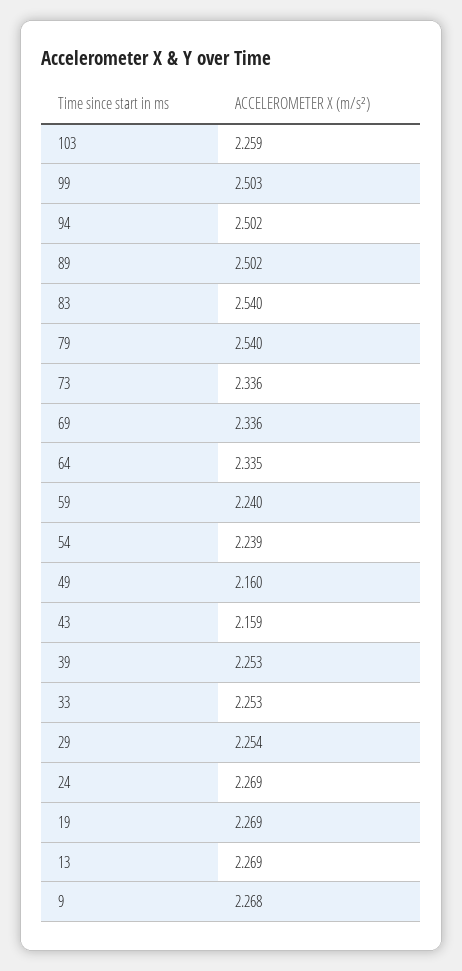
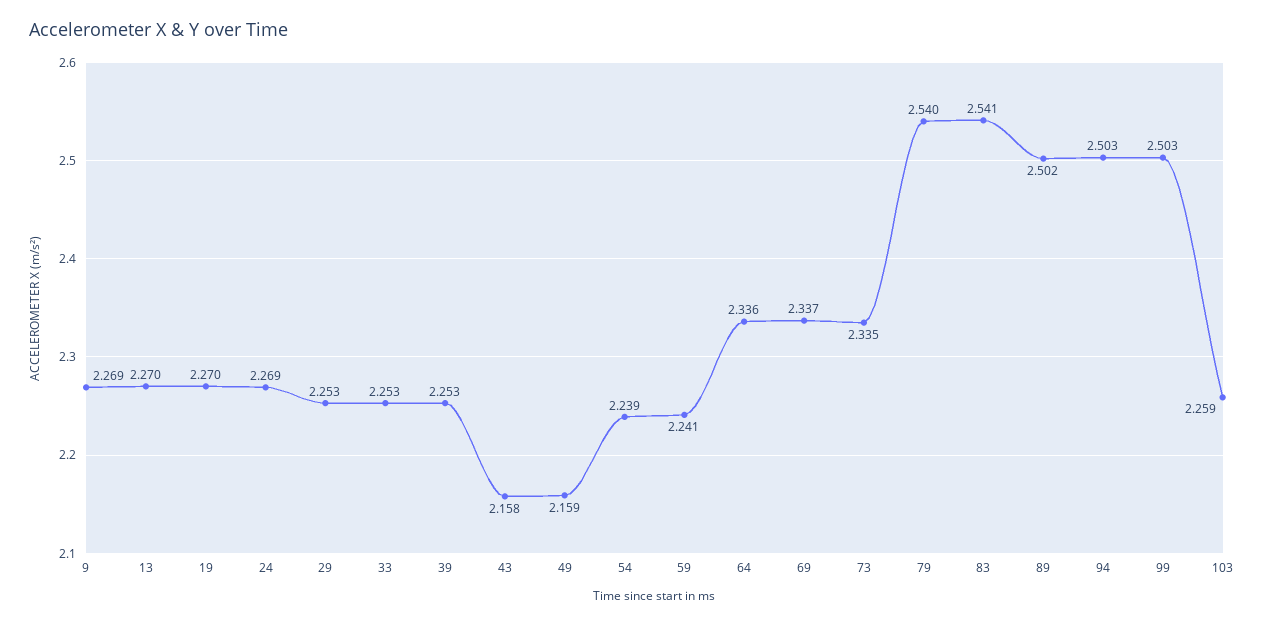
94: 2.502 -> 2.503
83: 2.54 -> 2.541
73: 2.336 -> 2.335
69: 2.336 -> 2.337
64: 2.335 -> 2.336
59: 2.24 -> 2.241
49: 2.16 -> 2.159
43: 2.159 -> 2.158
29: 2.254 -> 2.253
19: 2.269 -> 2.27
13: 2.269 -> 2.27
9: 2.268 -> 2.269

